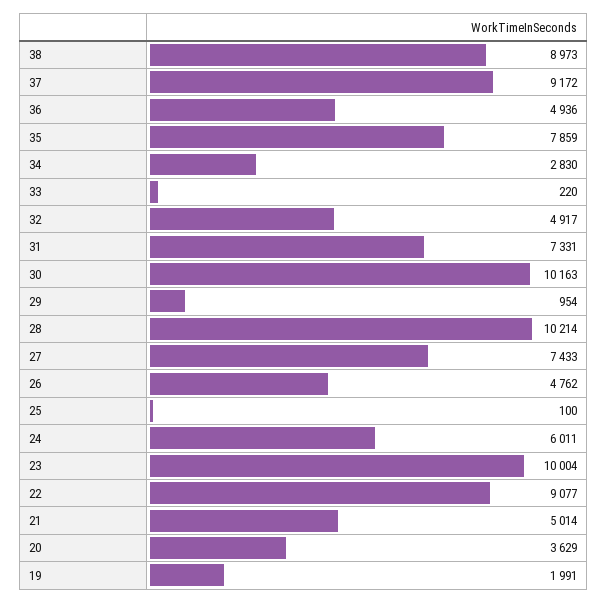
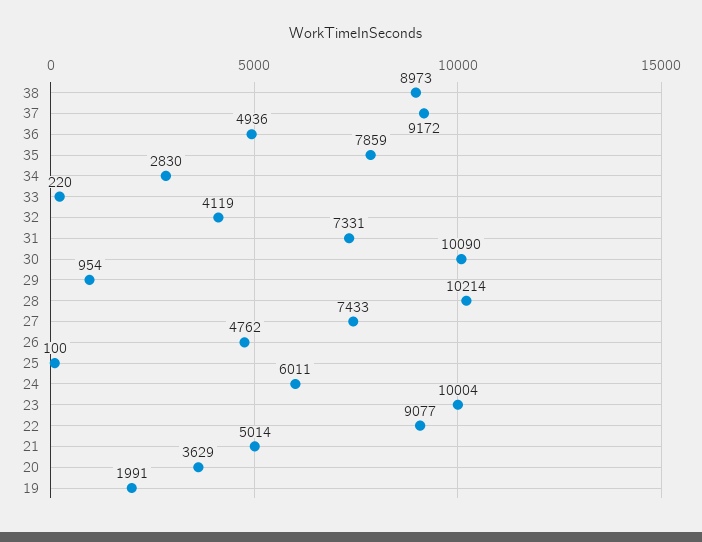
32: 4917 -> 4119
30: 10163 -> 10090

